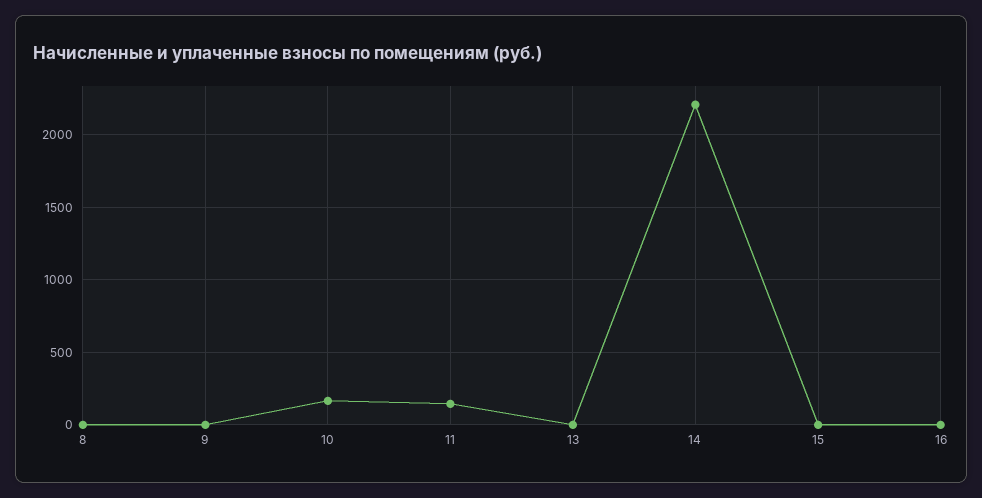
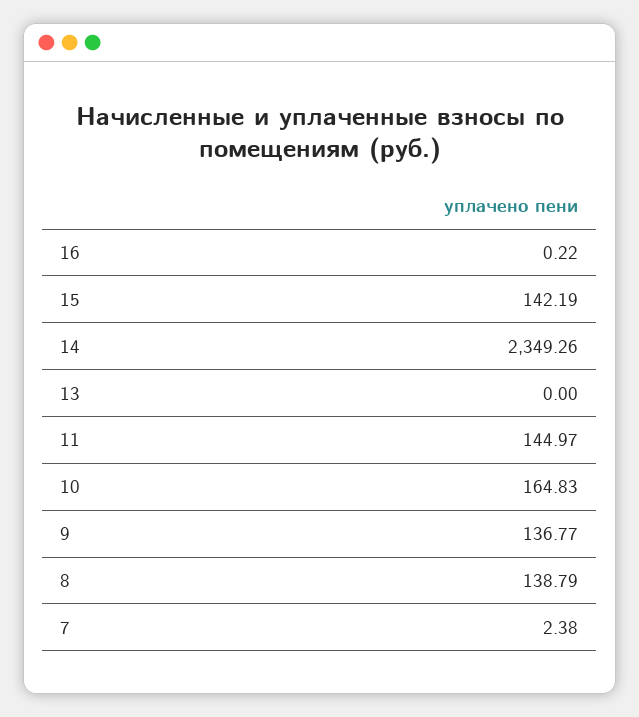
8: 0 -> 138.79
9: 0 -> 136.77
14: 2200 -> 2349.26
15: 0 -> 142.19
7: none -> 2.38

